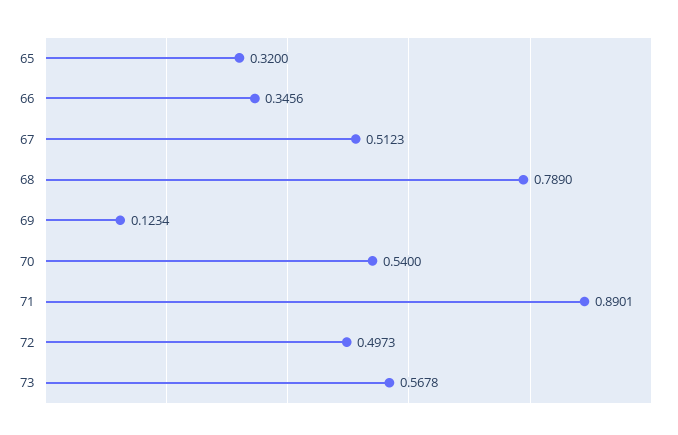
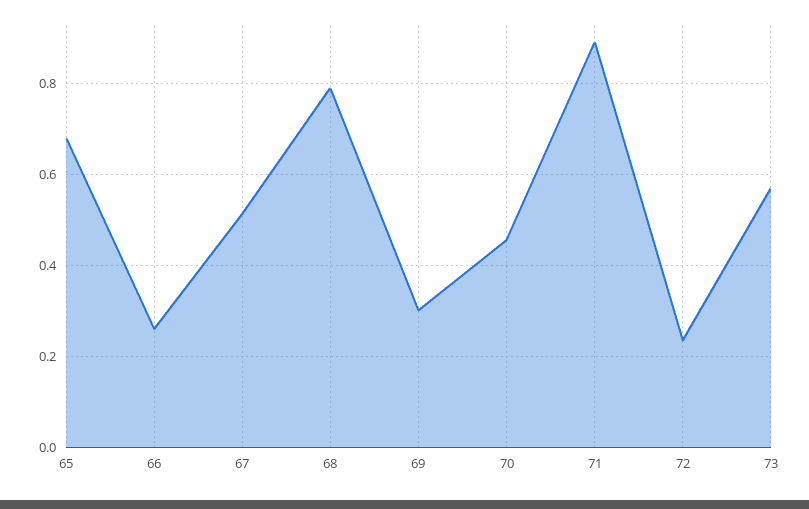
65: 0.32 -> 0.68
66: 0.3456 -> 0.26
69: 0.1234 -> 0.3
70: 0.54 -> 0.46
72: 0.4973 -> 0.24

